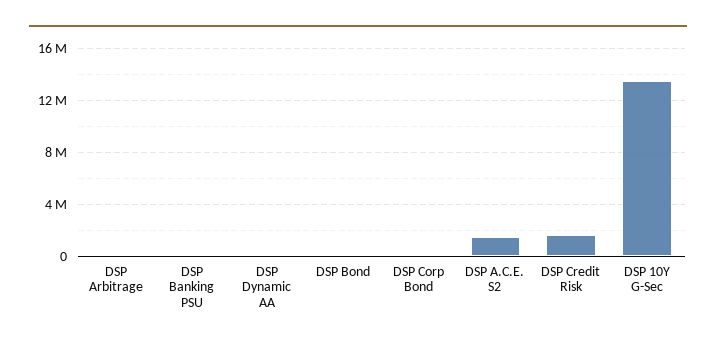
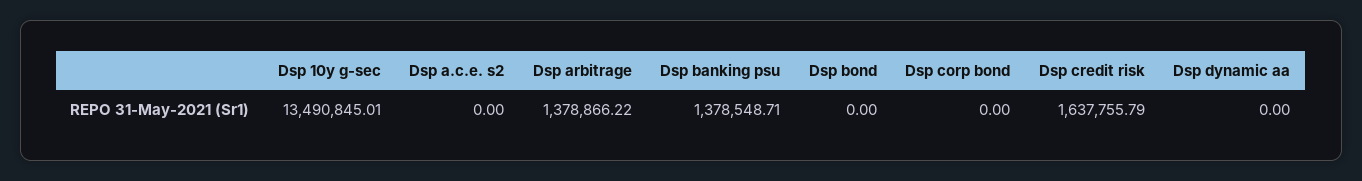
DSP Arbitrage: 0 -> 1378866.22
DSP Banking PSU: 0 -> 1378548.71
DSP A.C.E. S2: 1500000 -> 0

